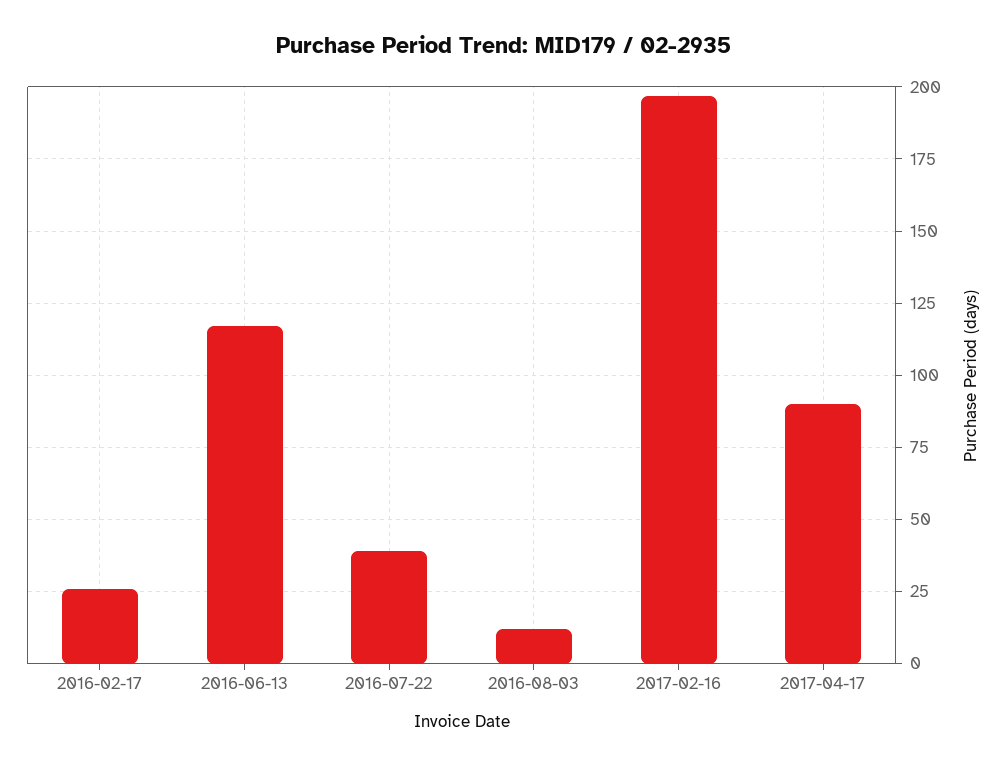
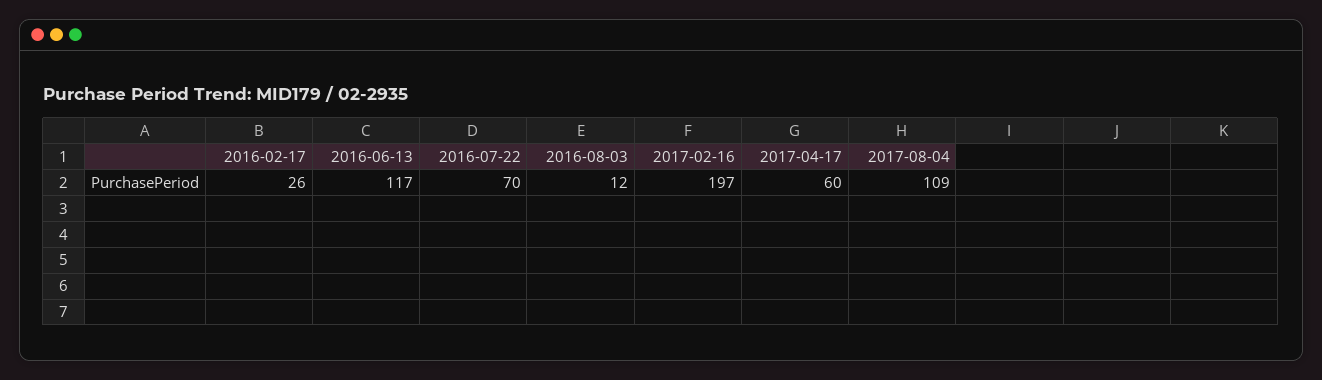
2016-07-22: 40 -> 70
2017-04-17: 90 -> 60
2017-08-04: none -> 109

